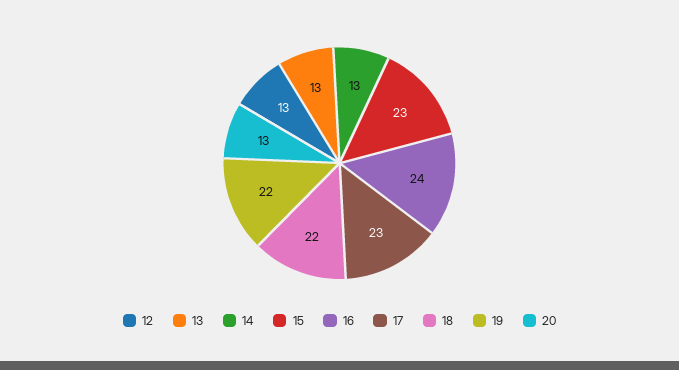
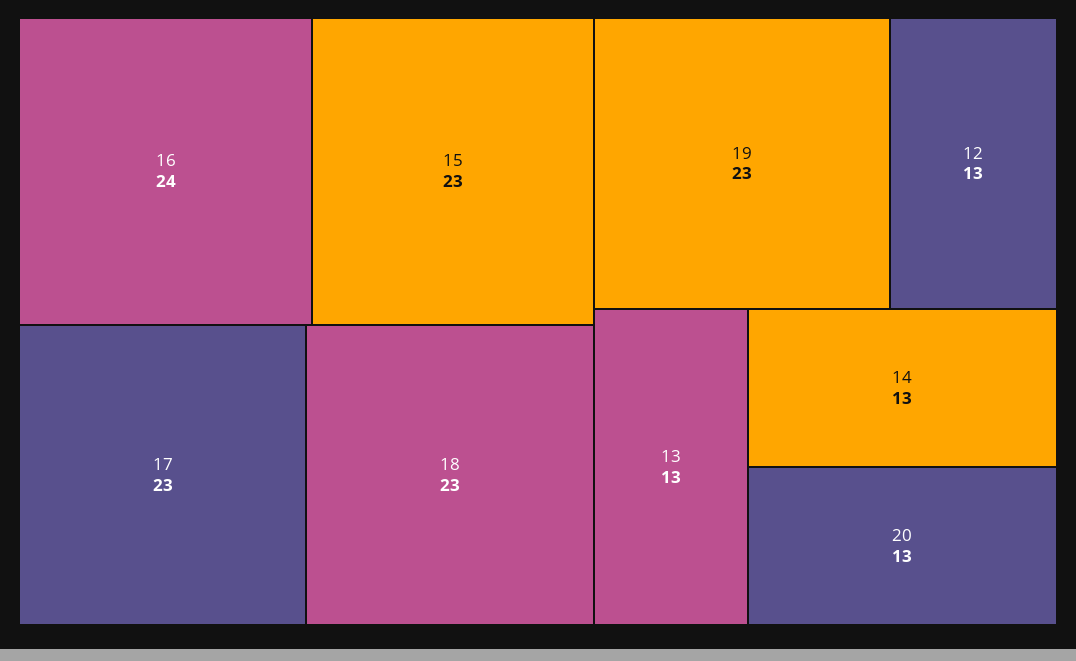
18: 22 -> 23
19: 22 -> 23

